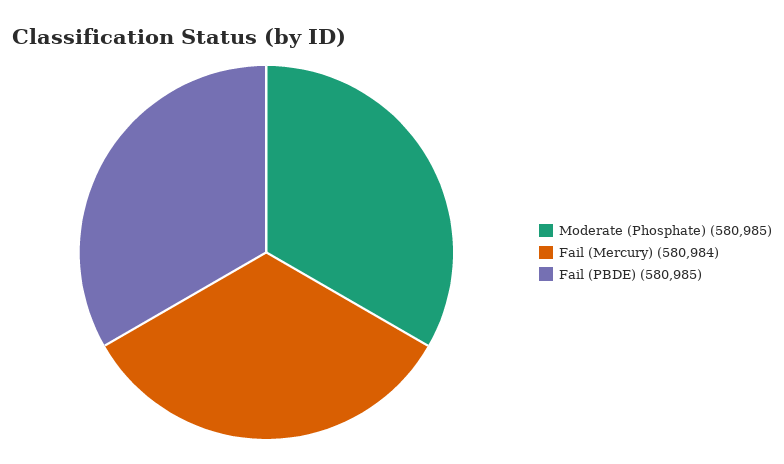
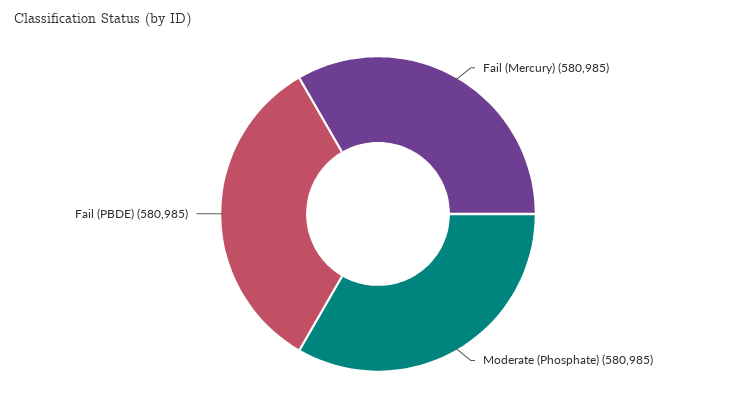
Fail (Mercury): 580984 -> 580985

